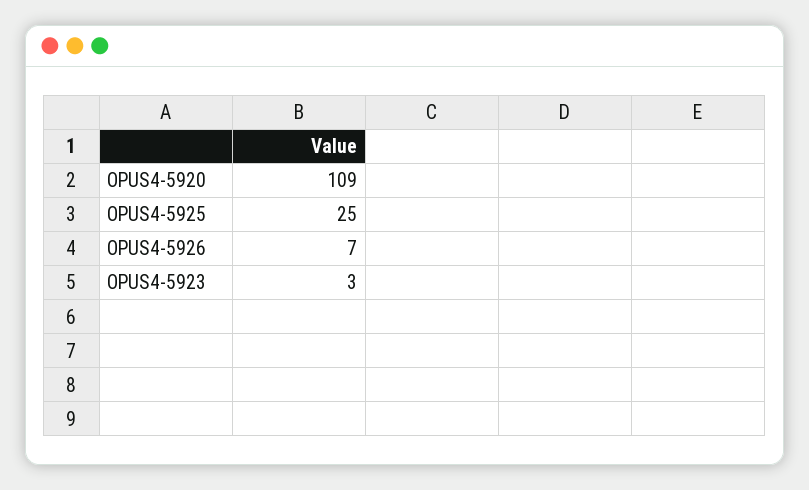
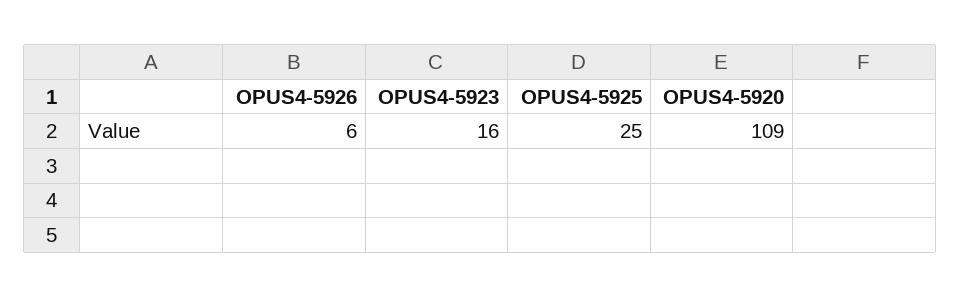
OPUS4-5926: 7 -> 6
OPUS4-5923: 3 -> 16

